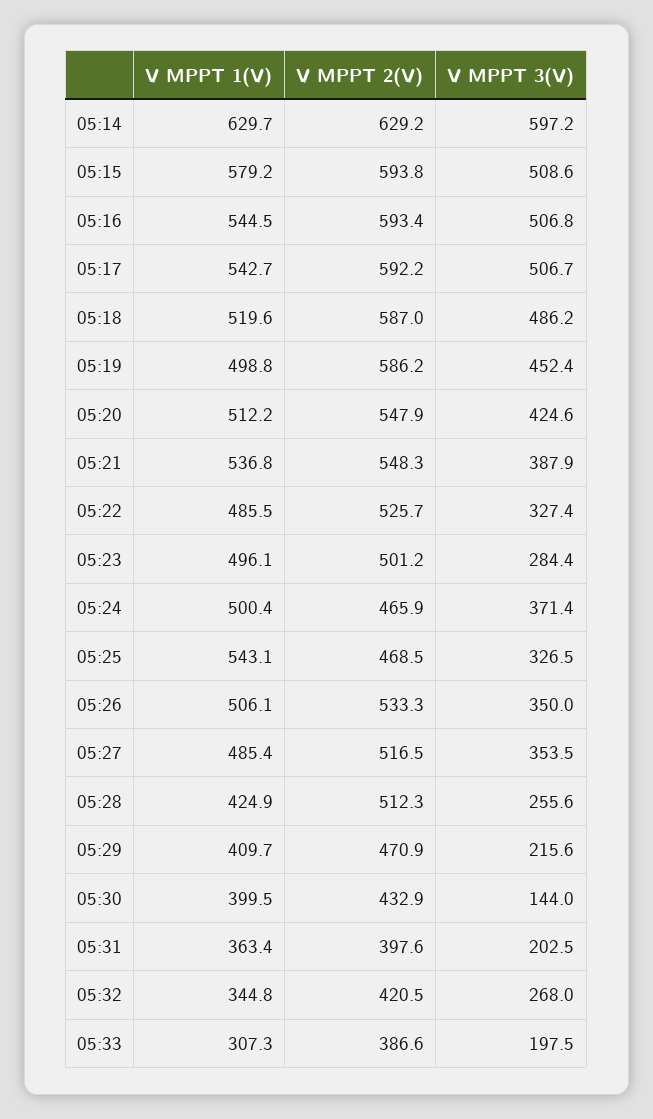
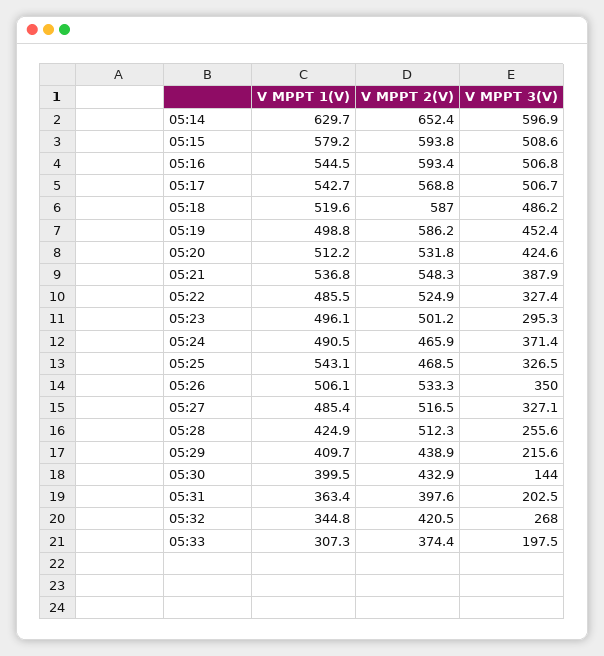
V MPPT 2(V), 05:14: 629.2 -> 652.4
V MPPT 3(V), 05:14: 597.2 -> 596.9
V MPPT 2(V), 05:17: 592.2 -> 568.8
V MPPT 2(V), 05:20: 547.9 -> 531.8
V MPPT 2(V), 05:22: 525.7 -> 524.9
V MPPT 3(V), 05:23: 284.4 -> 295.3
V MPPT 1(V), 05:24: 500.4 -> 490.5
V MPPT 3(V), 05:27: 353.5 -> 327.1
V MPPT 2(V), 05:29: 470.9 -> 438.9
V MPPT 2(V), 05:33: 386.6 -> 374.4

